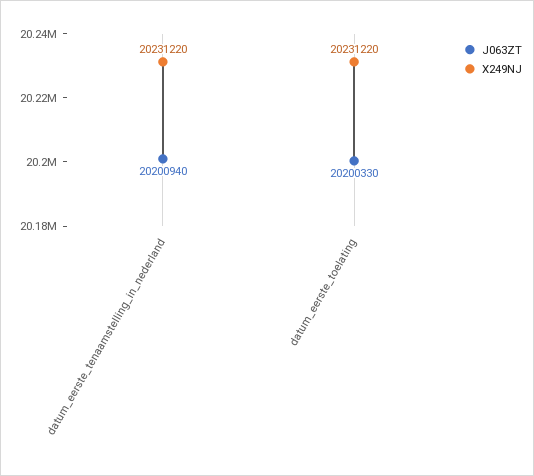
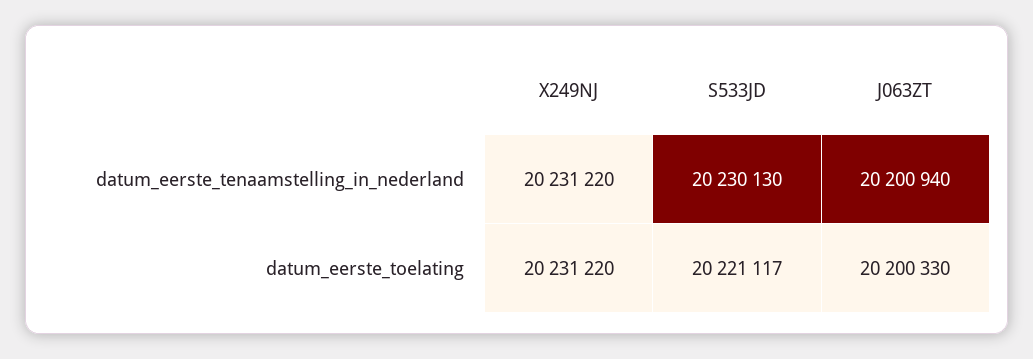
S533JD, datum_eerste_tenaamstelling_in_nederland: none -> 20230130
S533JD, datum_eerste_toelating: none -> 20221117

